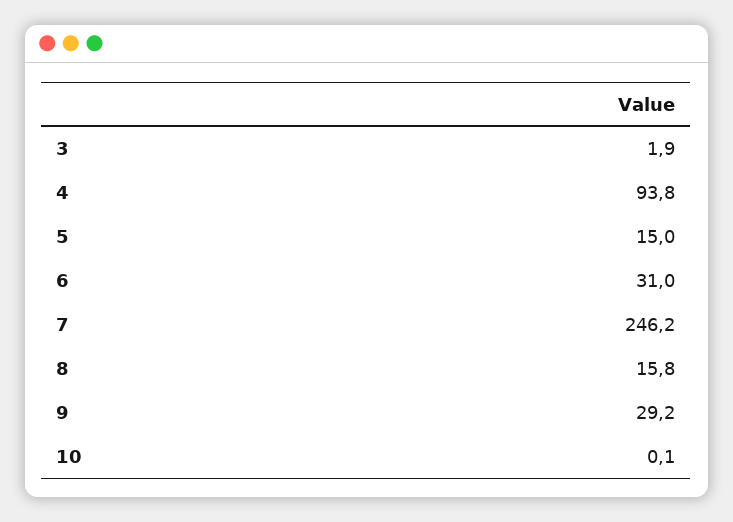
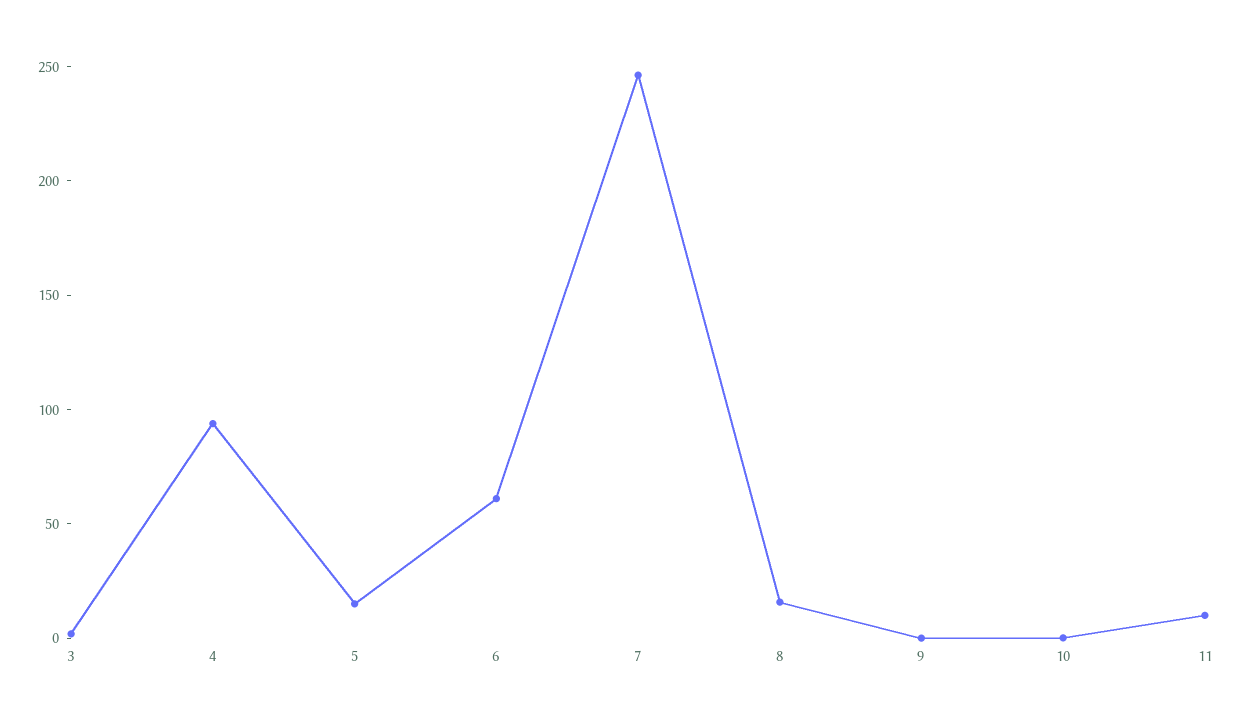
6: 31 -> 60
9: 29.2 -> 0
11: none -> 10

